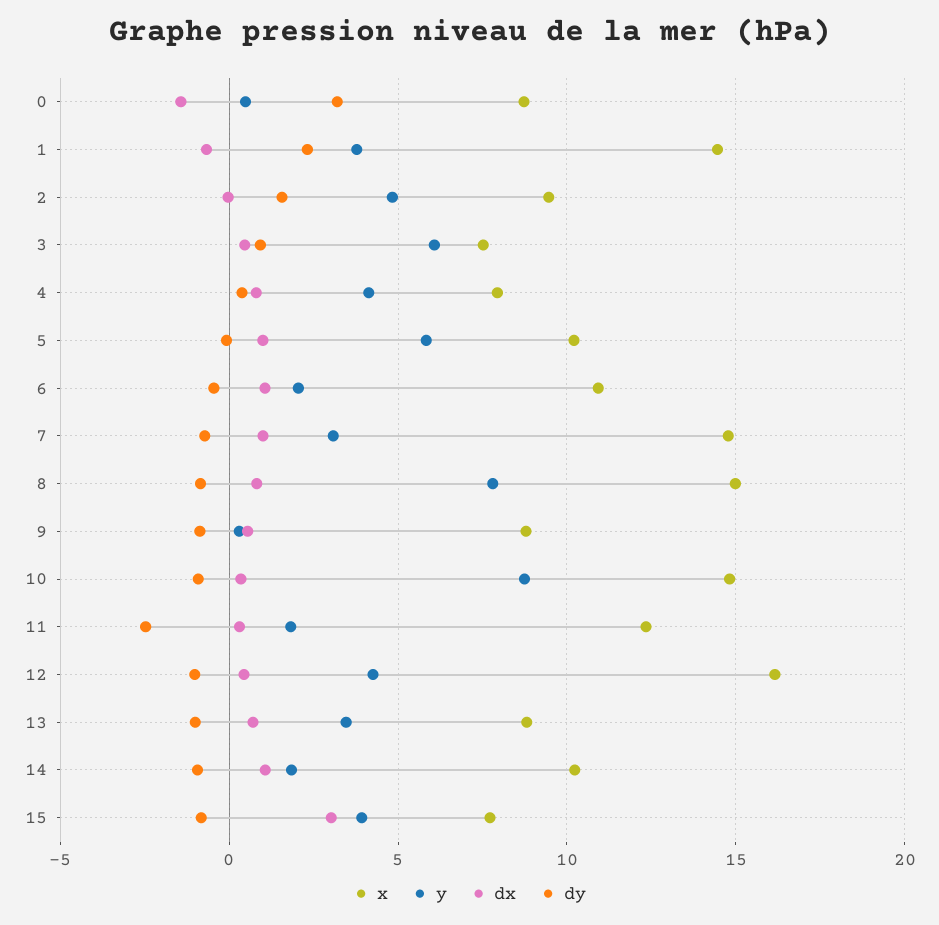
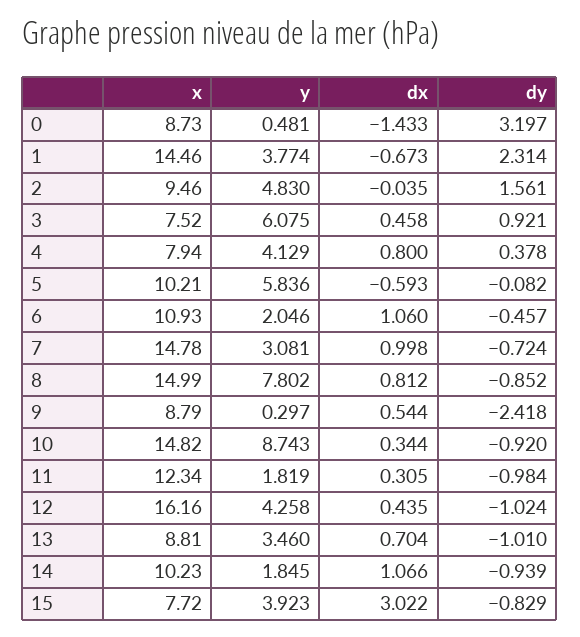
dx, 5: 1 -> -0.593
dy, 9: -1 -> -2.418
dy, 11: -2.5 -> -0.984

